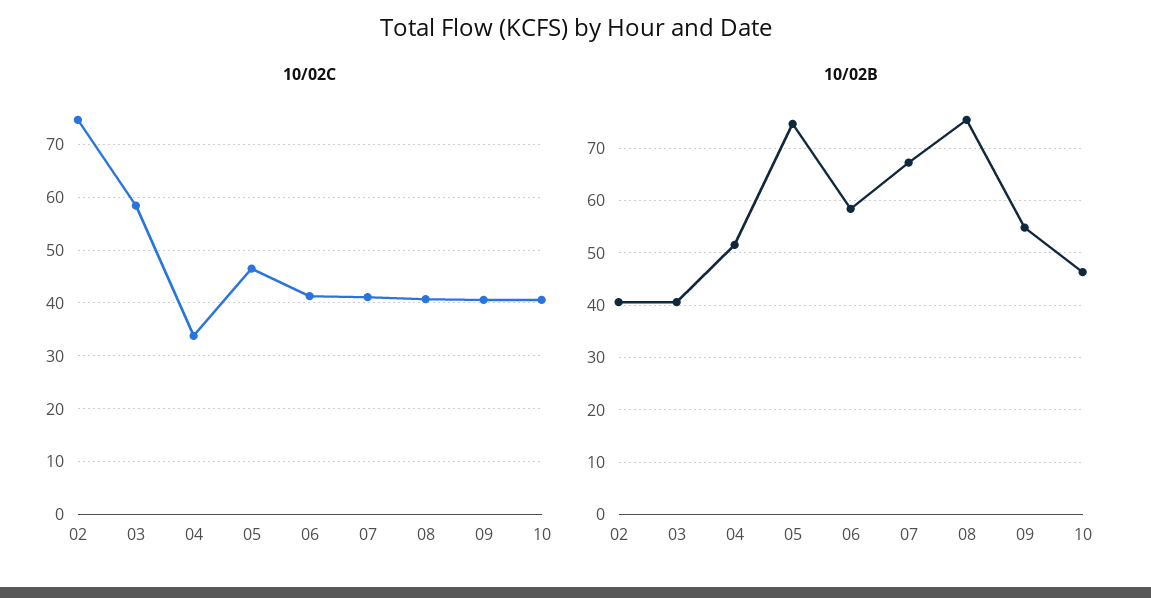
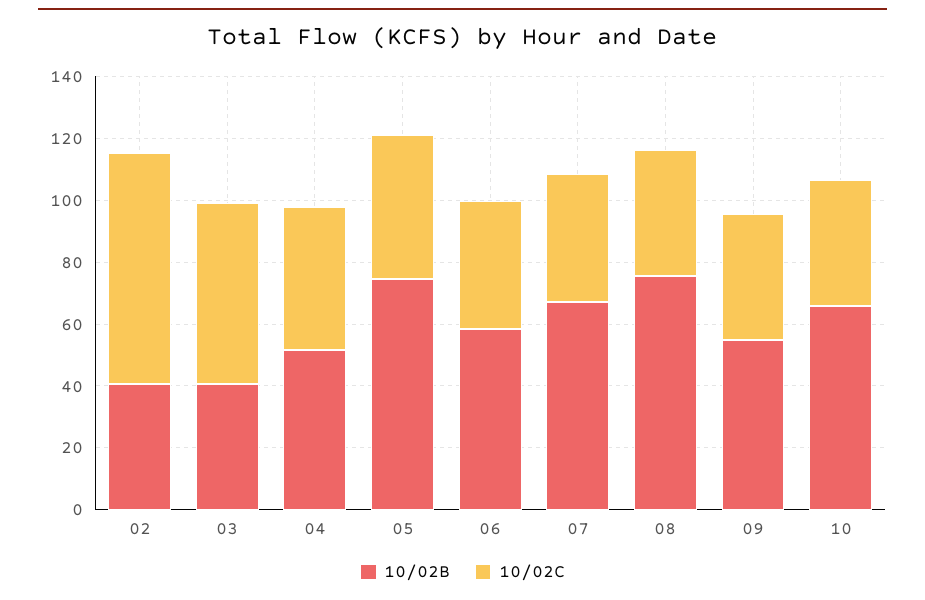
10/02C, 04: 34 -> 45
10/02B, 10: 46 -> 65

